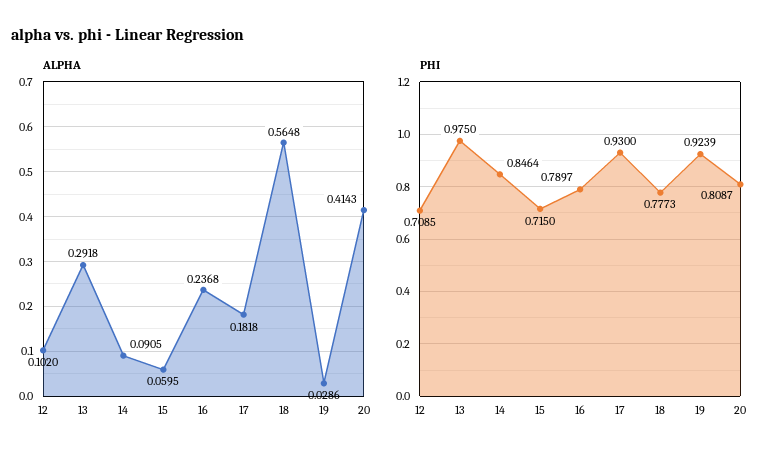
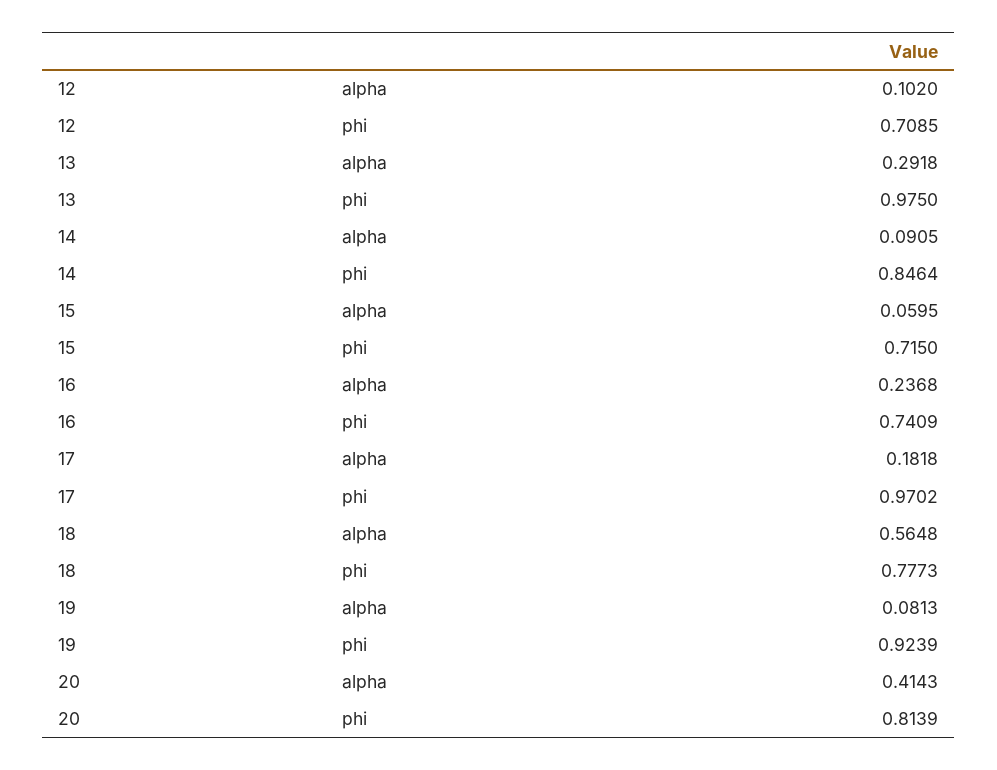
ALPHA, 19: 0.0286 -> 0.0813
PHI, 16: 0.7897 -> 0.7409
PHI, 17: 0.93 -> 0.9702
PHI, 20: 0.8087 -> 0.8139

